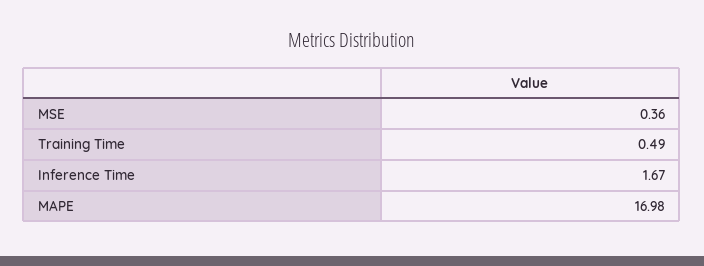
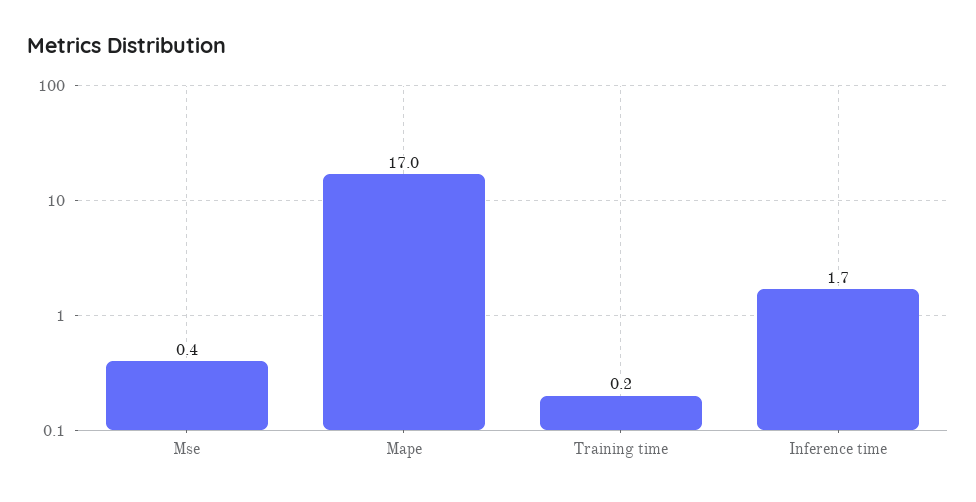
Training Time: 0.49 -> 0.2

